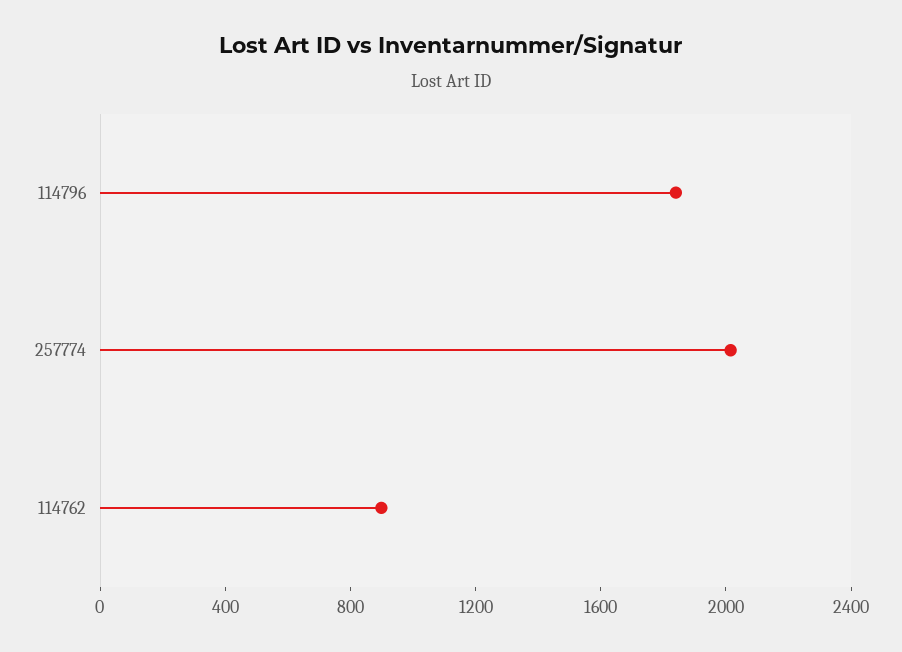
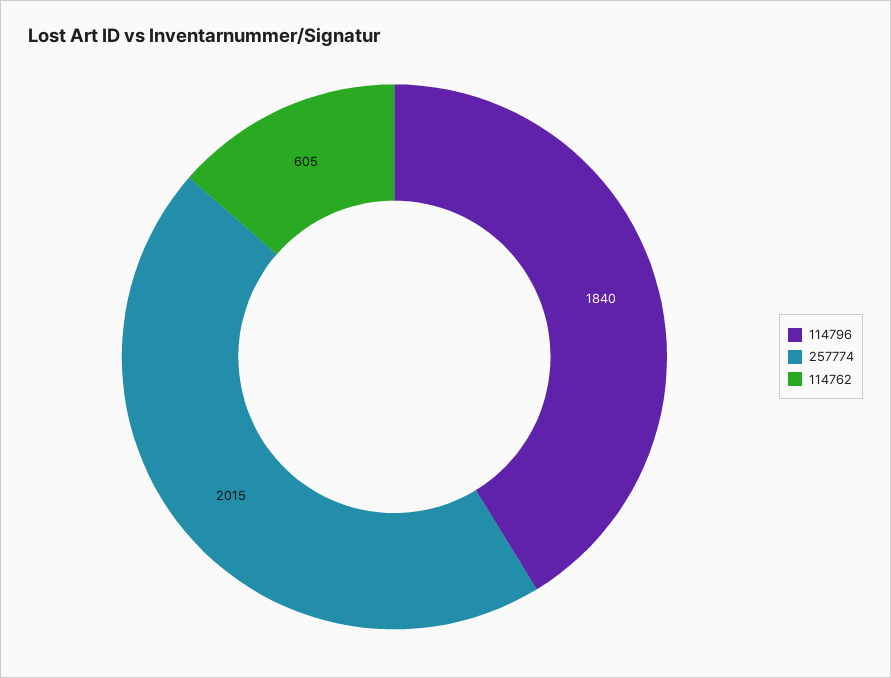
114762: 900 -> 605

